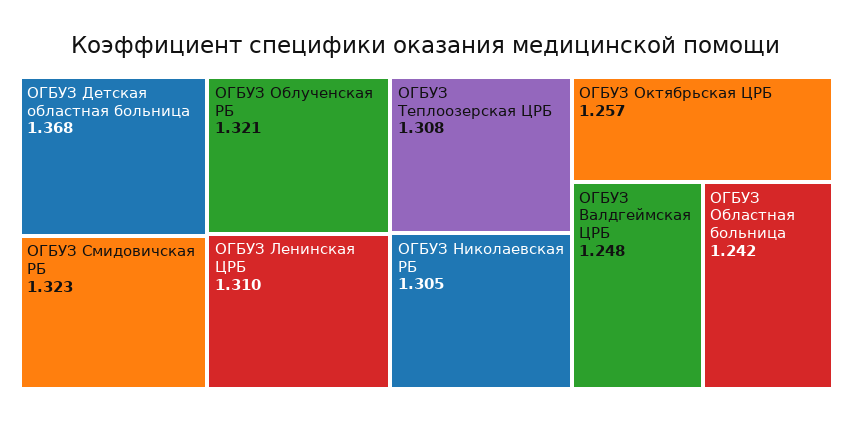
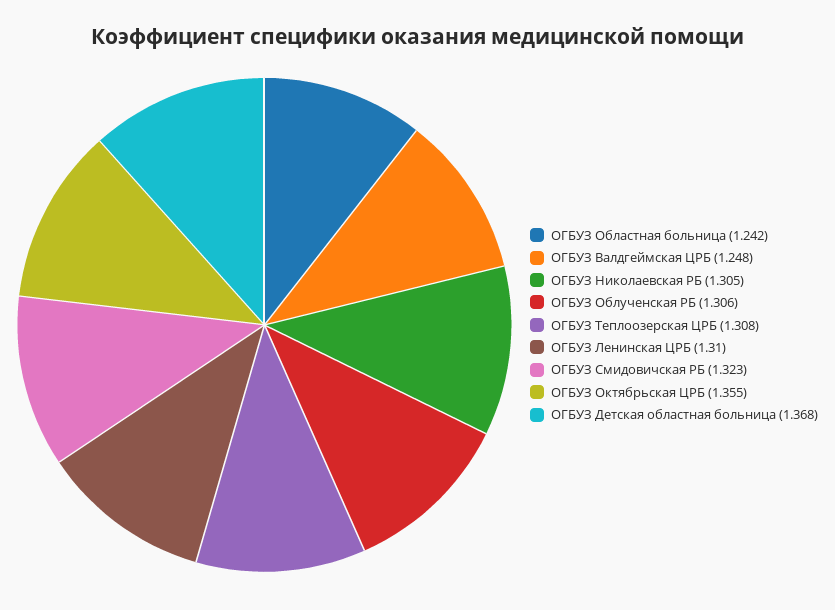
ОГБУЗ Облученская РБ: 1.321 -> 1.306
ОГБУЗ Октябрьская ЦРБ: 1.257 -> 1.355

